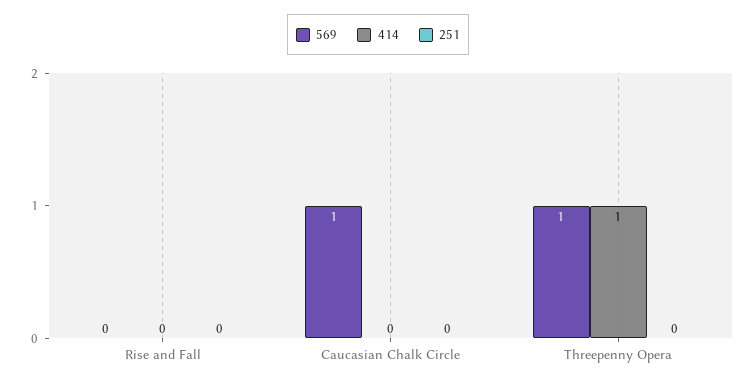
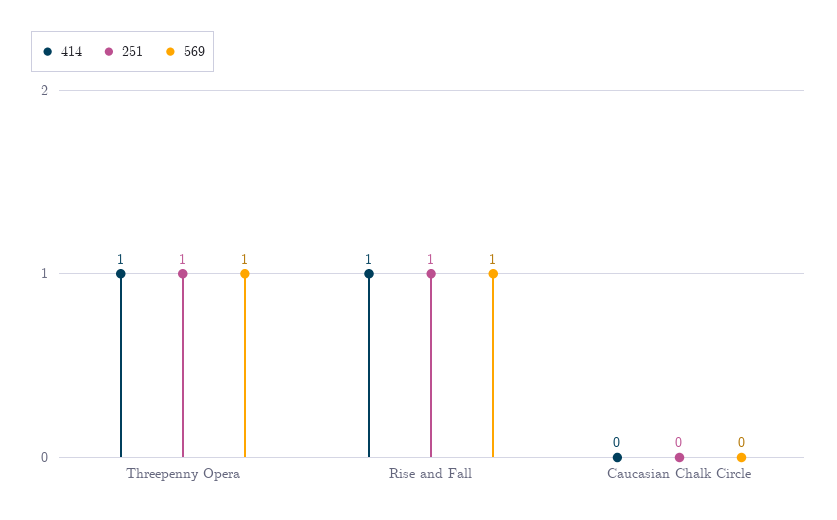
569, Rise and Fall: 0 -> 1
414, Rise and Fall: 0 -> 1
251, Rise and Fall: 0 -> 1
569, Caucasian Chalk Circle: 1 -> 0
251, Threepenny Opera: 0 -> 1

